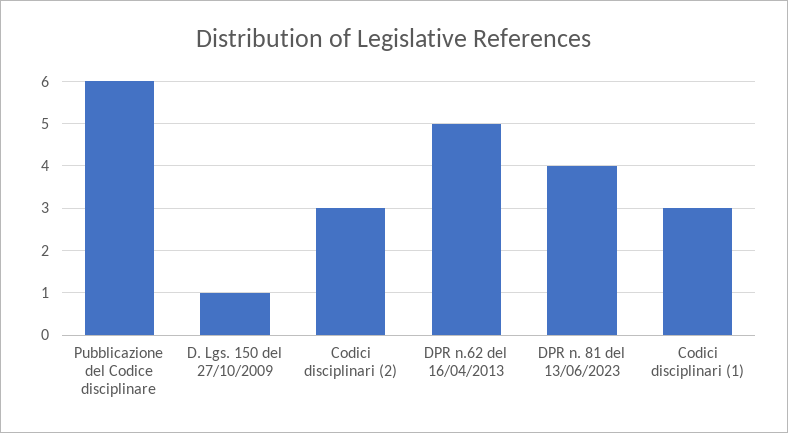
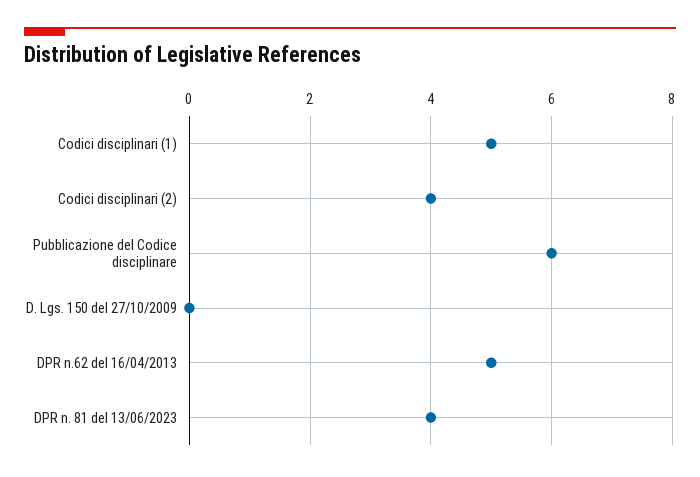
D. Lgs. 150 del 27/10/2009: 1 -> 0
Codici disciplinari (2): 3 -> 4
Codici disciplinari (1): 3 -> 5

